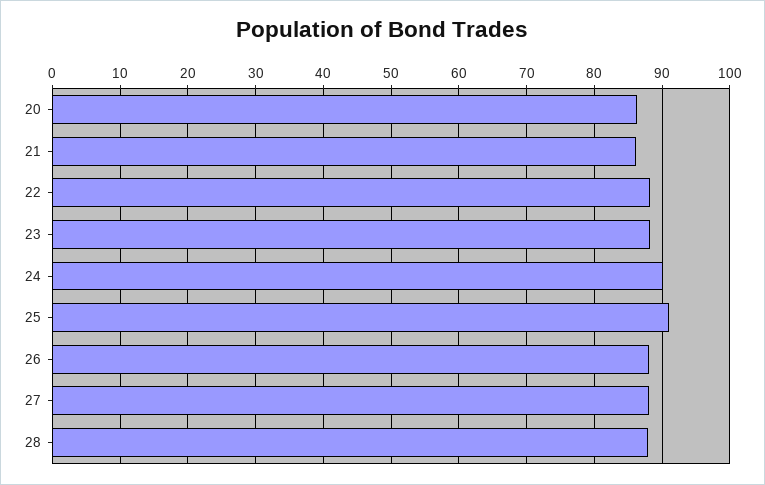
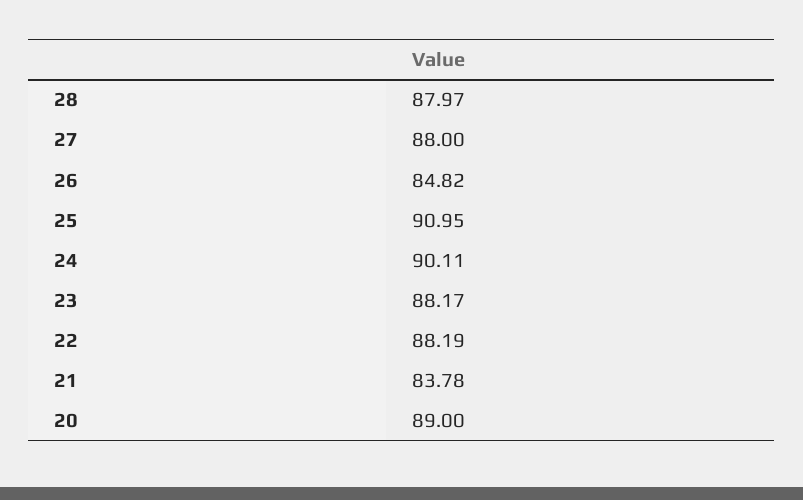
20: 86 -> 89
21: 86 -> 83.78
26: 88 -> 84.82

